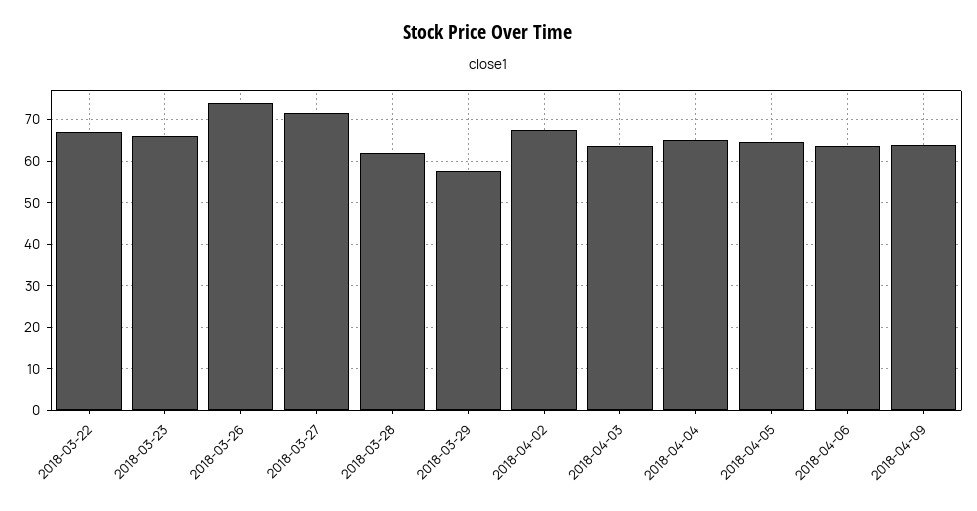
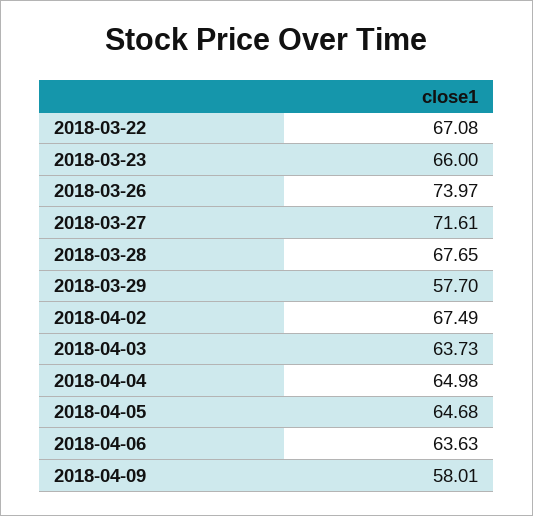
2018-03-28: 62 -> 67.65
2018-04-09: 64 -> 58.01

